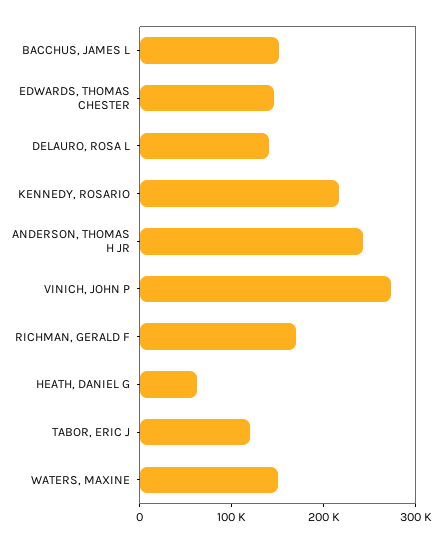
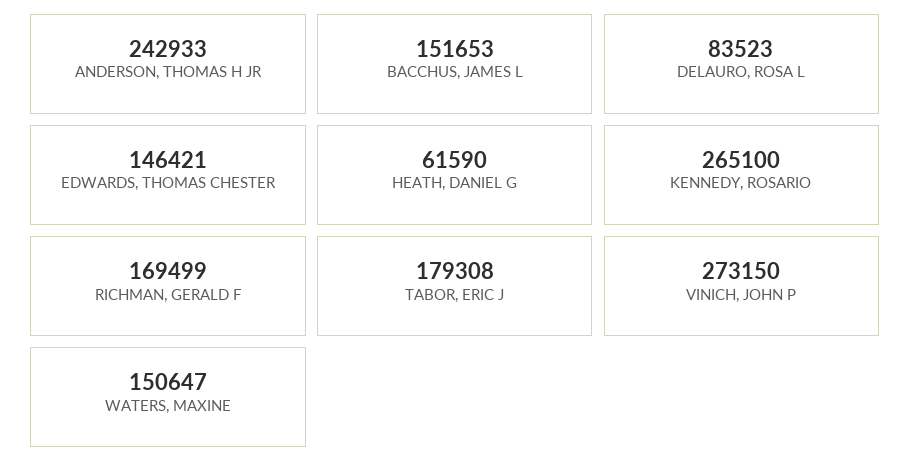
DELAURO, ROSA L: 140000 -> 83523
KENNEDY, ROSARIO: 220000 -> 265100
TABOR, ERIC J: 120000 -> 179308

